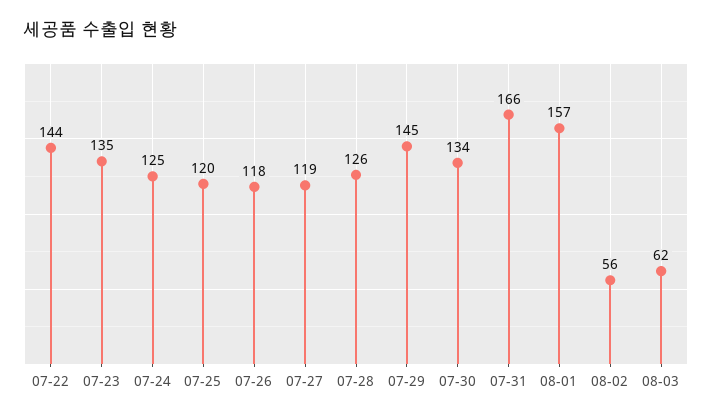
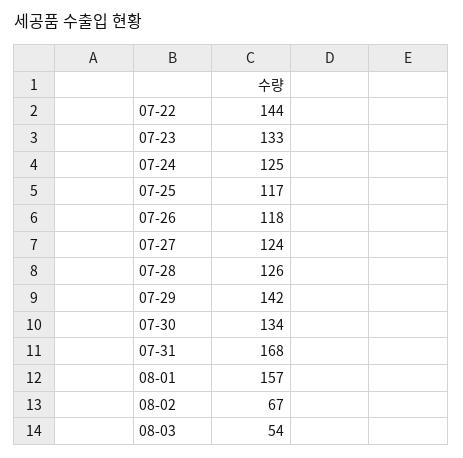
07-23: 135 -> 133
07-25: 120 -> 117
07-27: 119 -> 124
07-29: 145 -> 142
07-31: 166 -> 168
08-02: 56 -> 67
08-03: 62 -> 54

